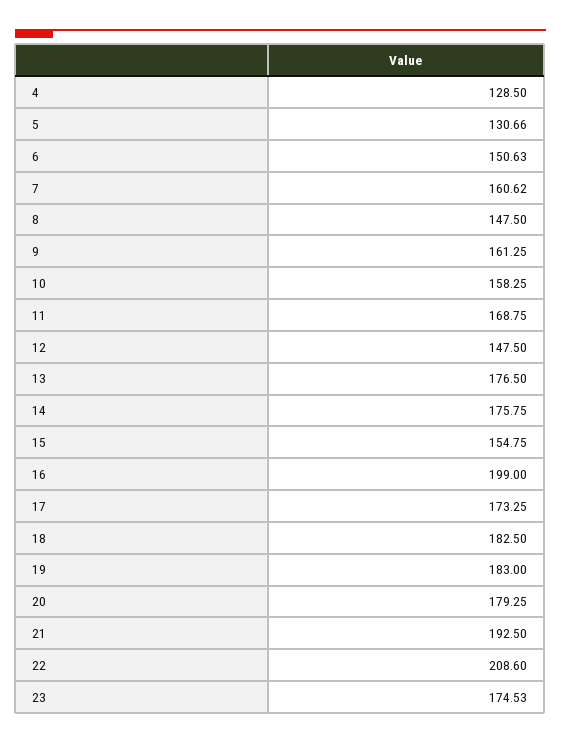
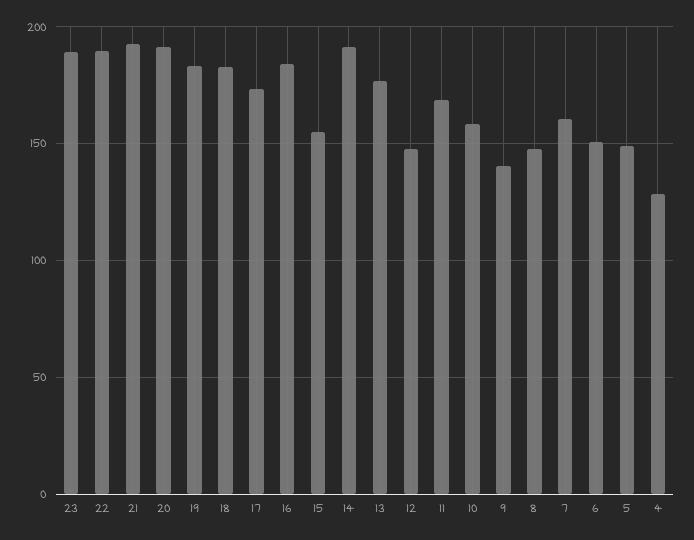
5: 130.66 -> 150
9: 161.25 -> 140
14: 175.75 -> 190
16: 199 -> 185
20: 179.25 -> 190
22: 208.6 -> 190
23: 174.53 -> 190

